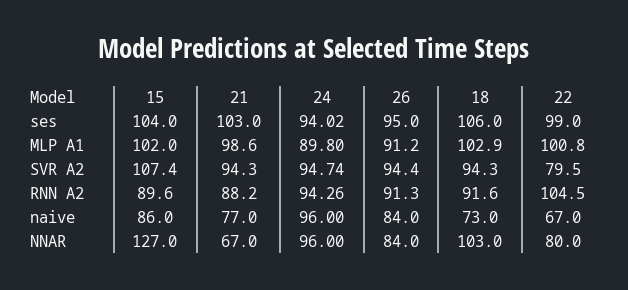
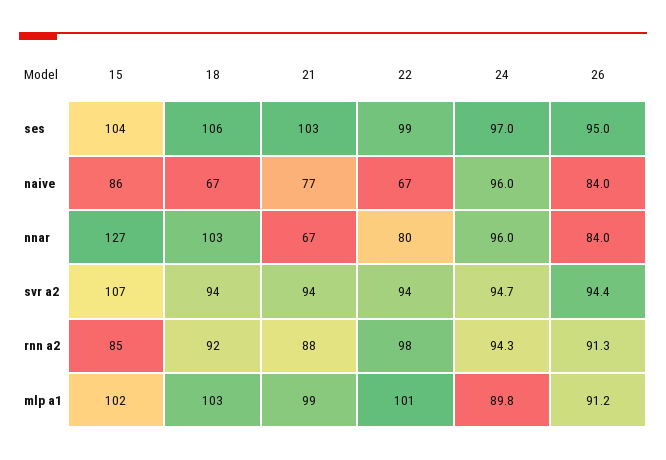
24, ses: 94.02 -> 97
22, SVR A2: 79.5 -> 94
15, RNN A2: 89.6 -> 85
22, RNN A2: 104.5 -> 98
18, naive: 73 -> 67

